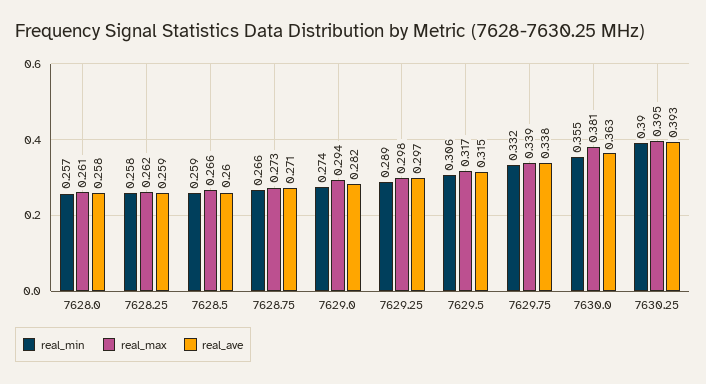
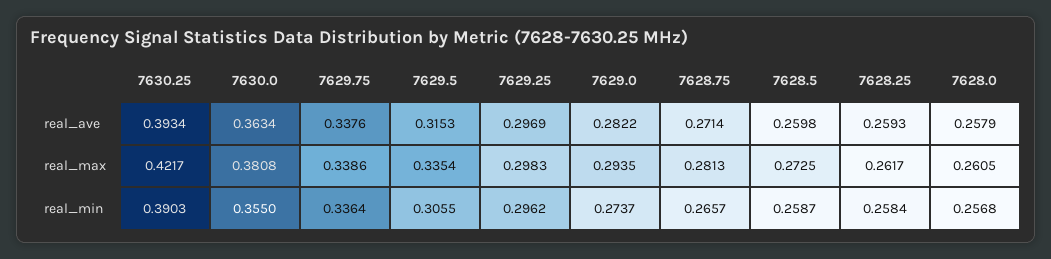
real_max, 7628.5: 0.266 -> 0.2725
real_max, 7628.75: 0.273 -> 0.2813
real_min, 7629.25: 0.289 -> 0.2962
real_max, 7629.5: 0.317 -> 0.3354
real_min, 7629.75: 0.332 -> 0.3364
real_max, 7630.25: 0.395 -> 0.4217

